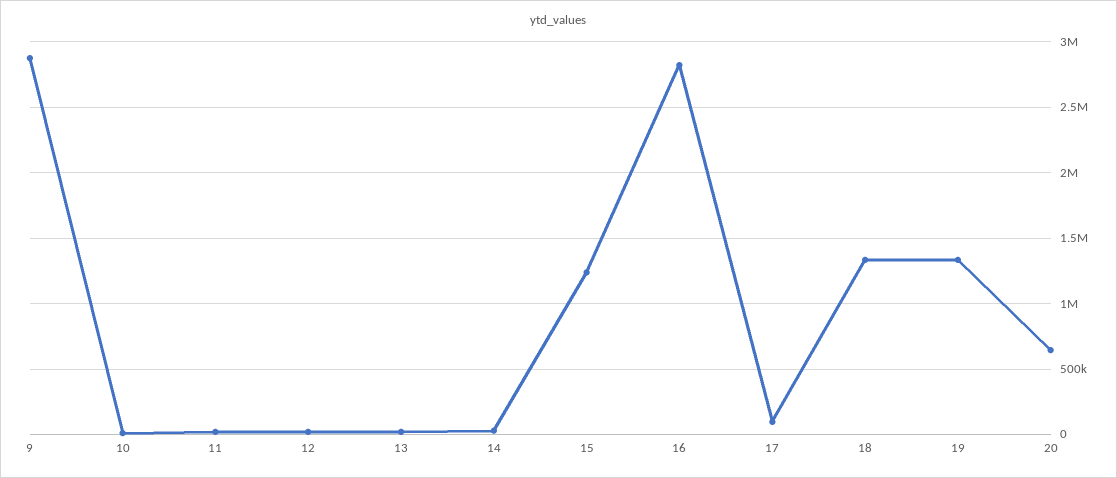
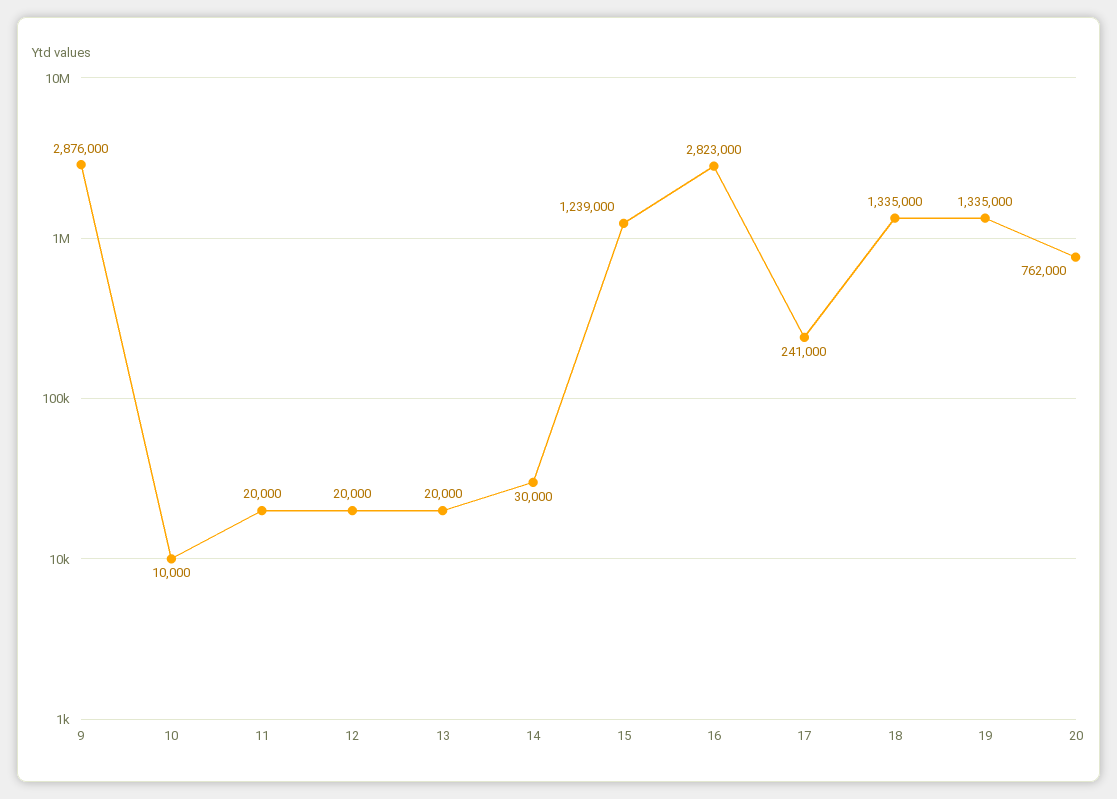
17: 100000 -> 241000
20: 650000 -> 762000

